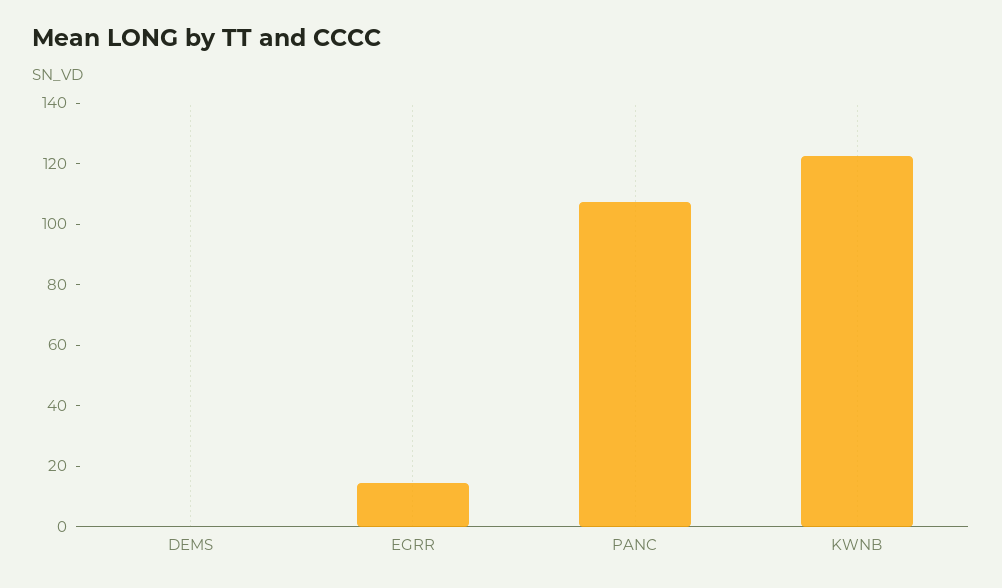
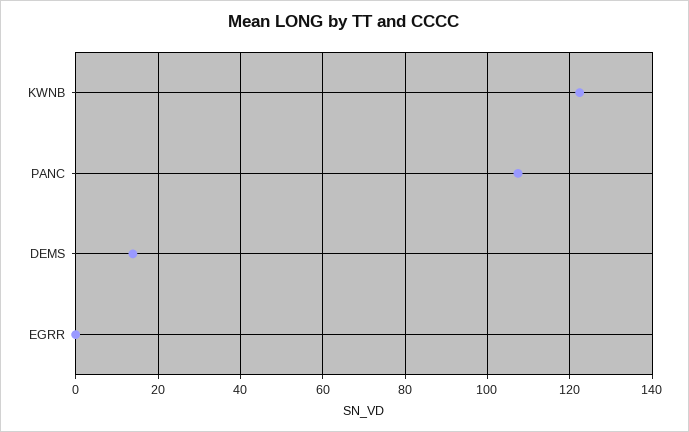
DEMS: 0 -> 14
EGRR: 15 -> 0

